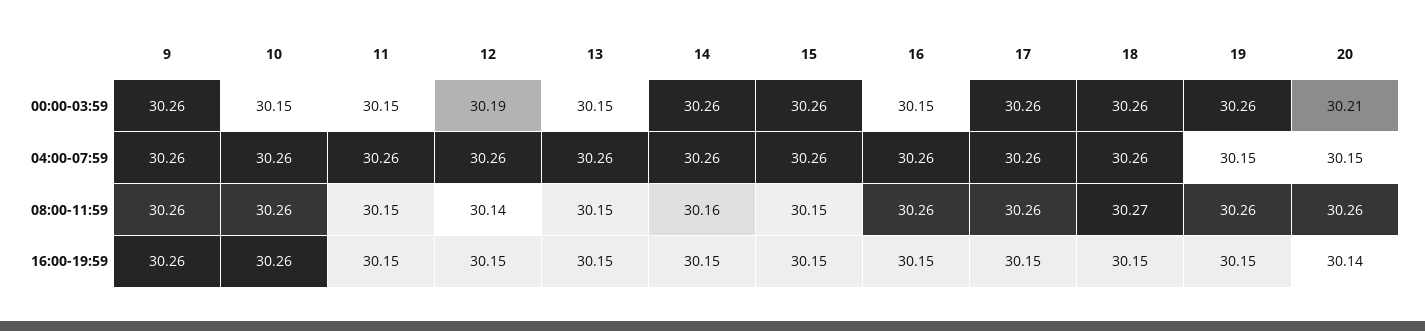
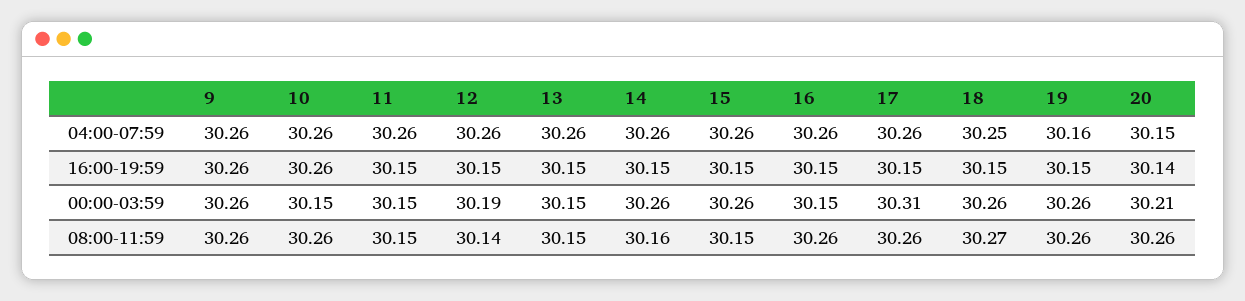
17, 00:00-03:59: 30.26 -> 30.31
18, 04:00-07:59: 30.26 -> 30.25
19, 04:00-07:59: 30.15 -> 30.16

